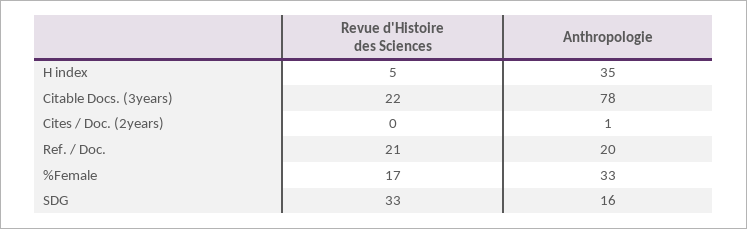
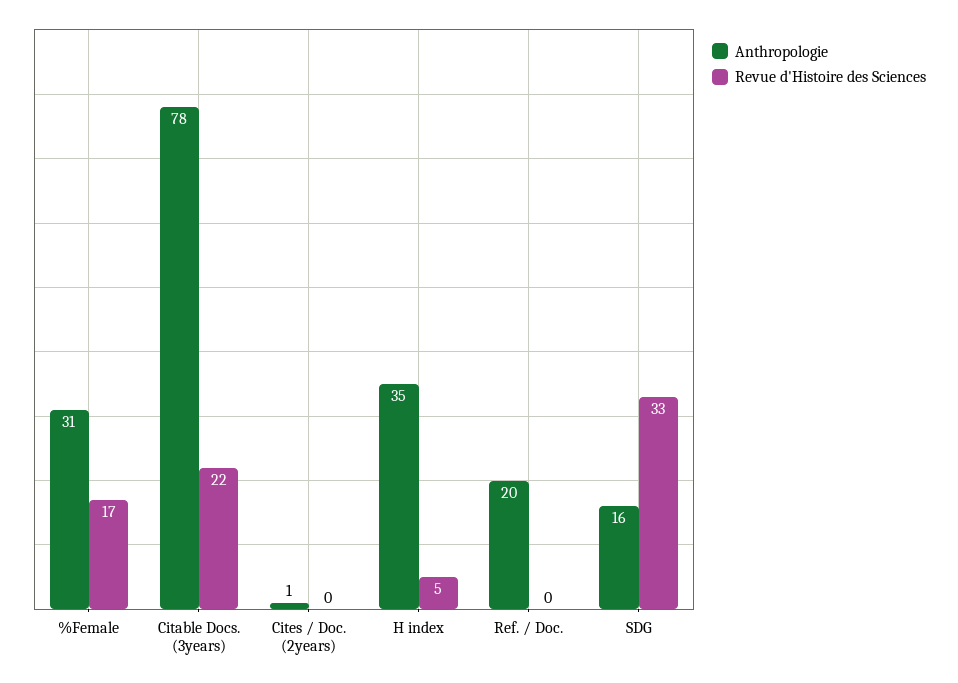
Revue d'Histoire des Sciences, Ref. / Doc.: 21 -> 0
Anthropologie, %Female: 33 -> 31

